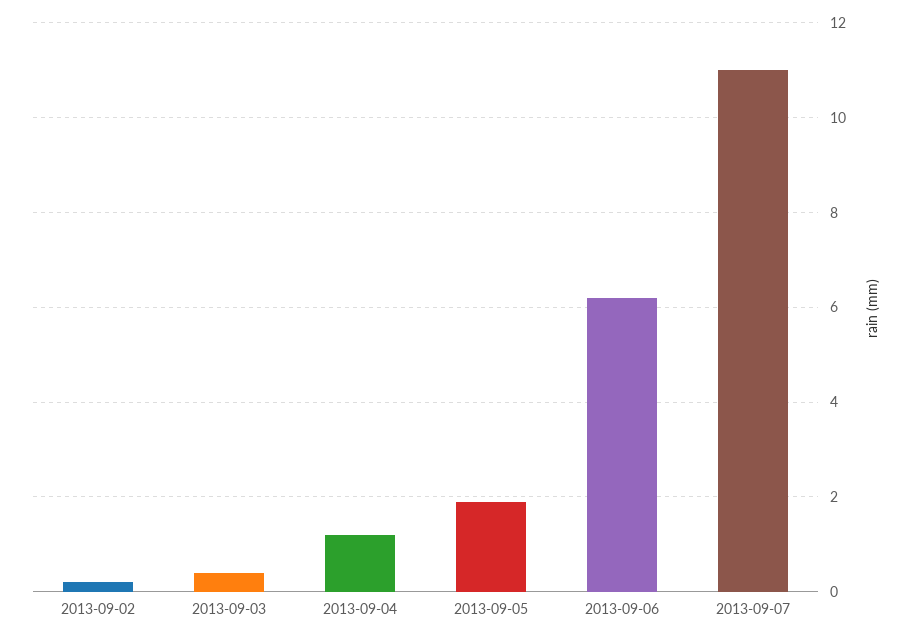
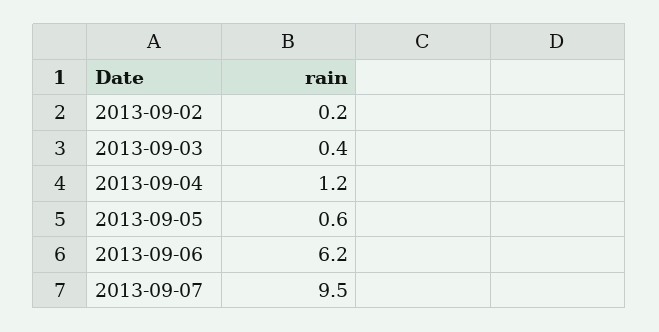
2013-09-05: 2 -> 0.6
2013-09-07: 11 -> 9.5

